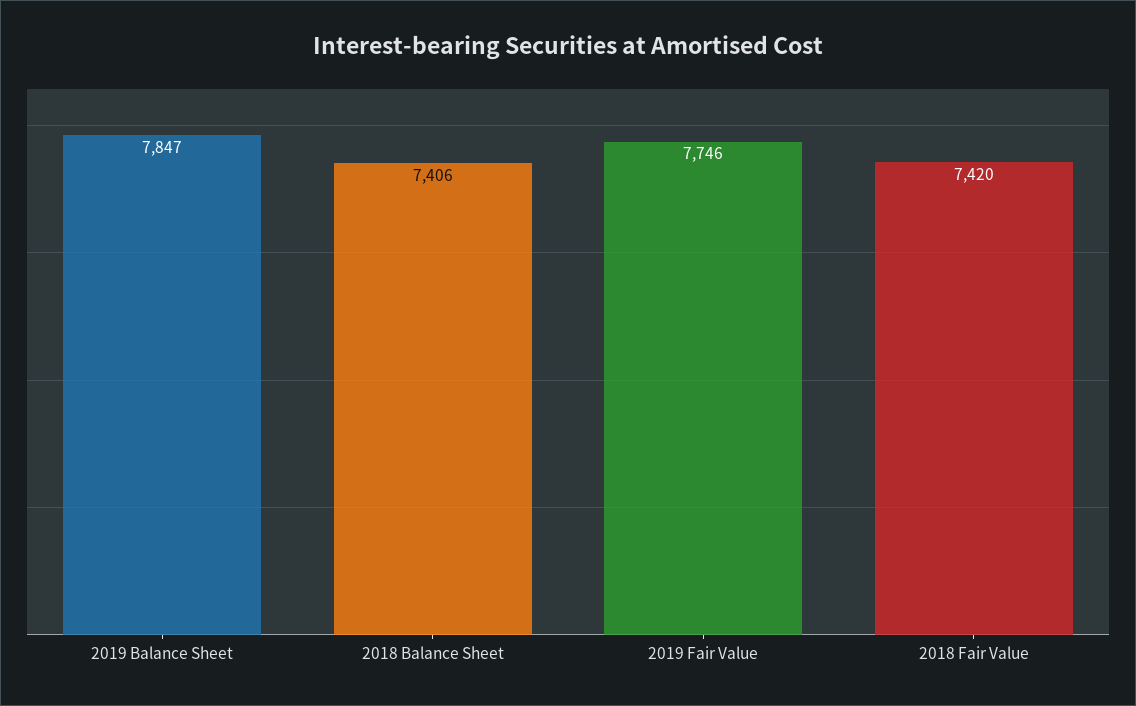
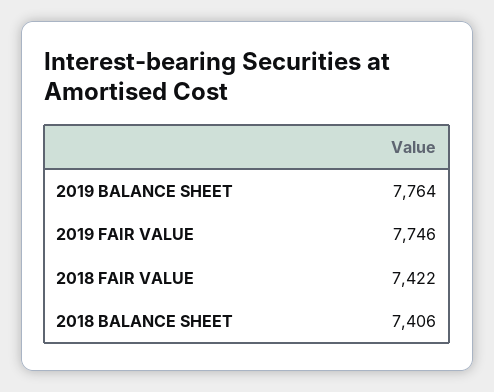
2019 Balance Sheet: 7847 -> 7764
2018 Fair Value: 7420 -> 7422

